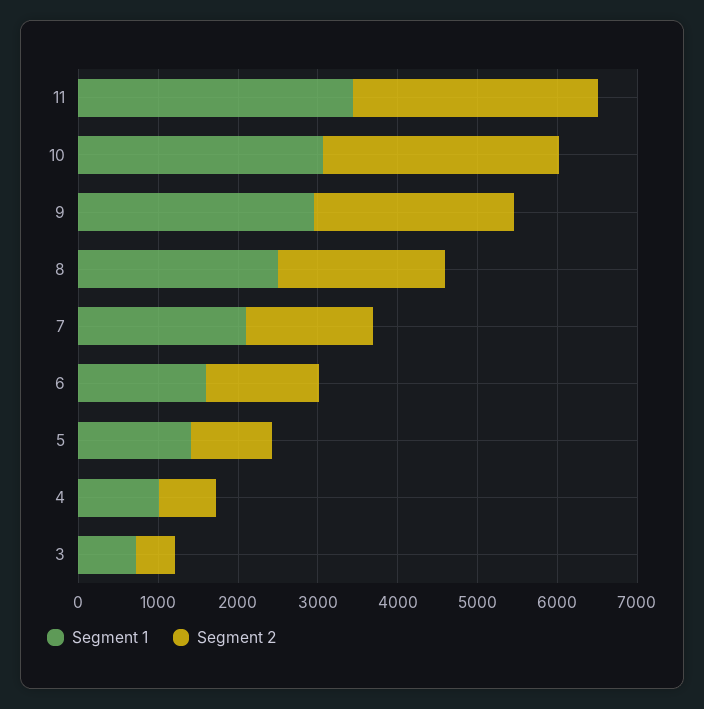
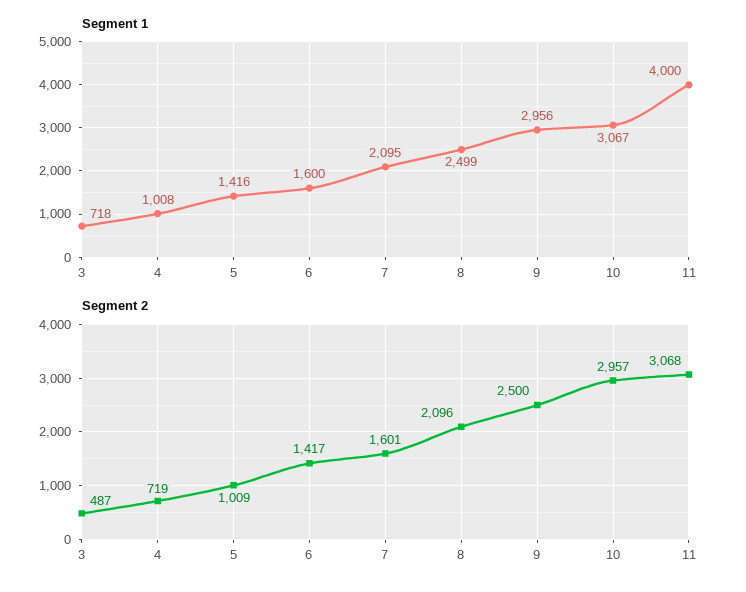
Segment 1, 11: 3400 -> 4000

